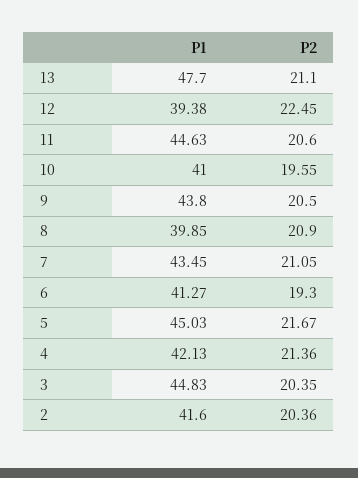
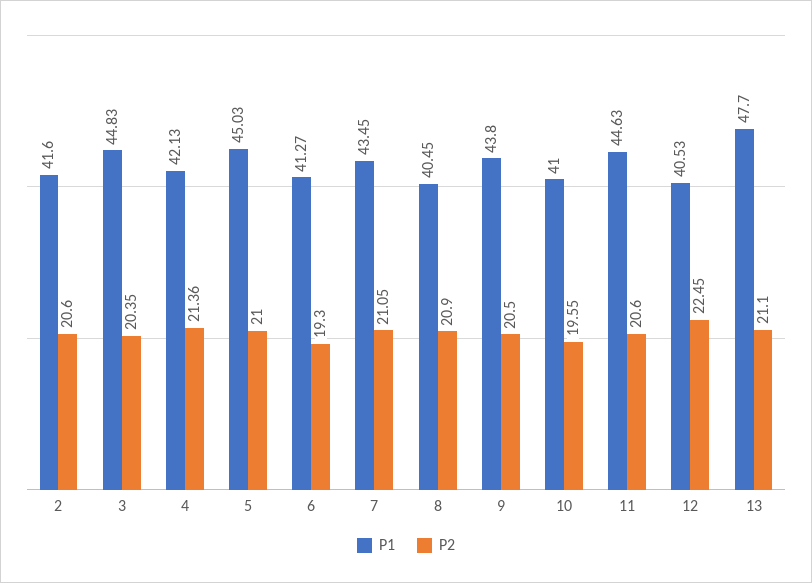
P1, 12: 39.38 -> 40.53
P1, 8: 39.85 -> 40.45
P2, 5: 21.67 -> 21
P2, 2: 20.36 -> 20.6

